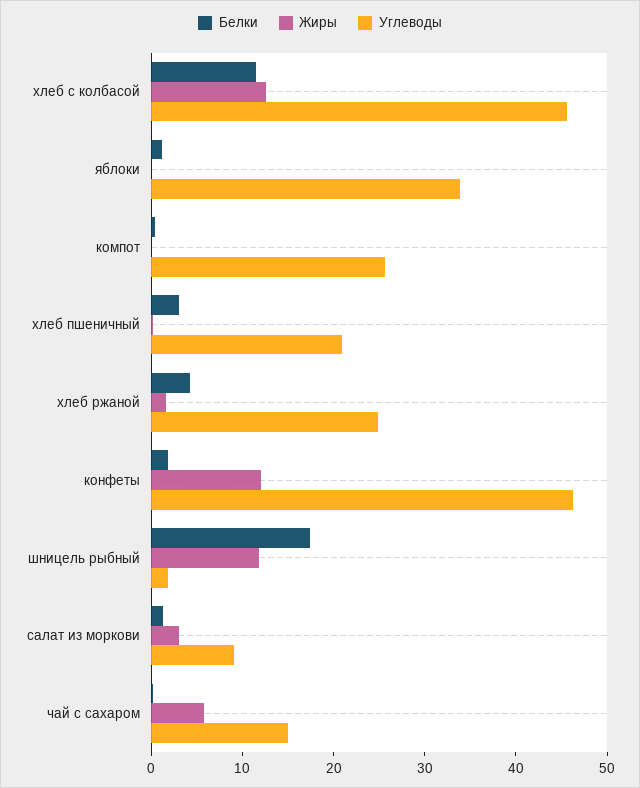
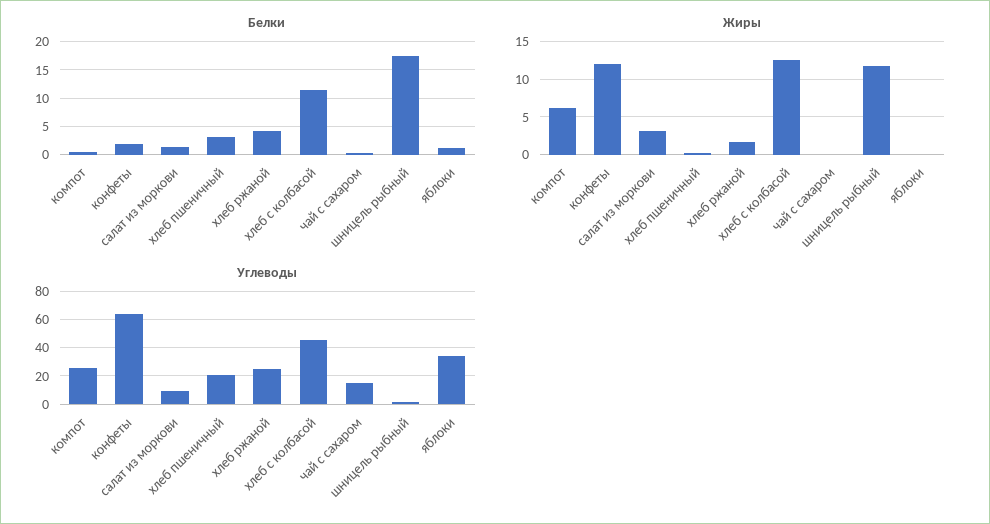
Жиры, компот: 0 -> 6
Углеводы, конфеты: 46 -> 65
Жиры, чай с сахаром: 6 -> 0

